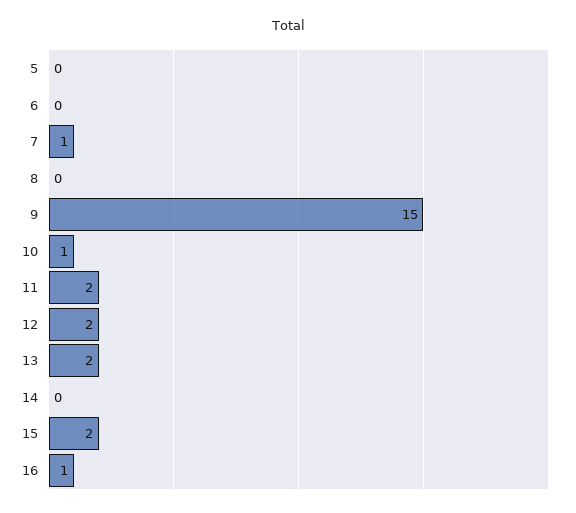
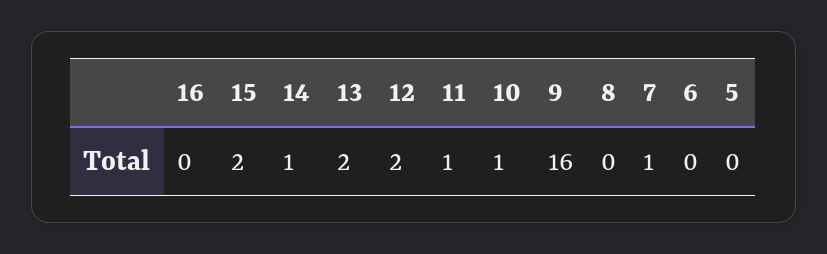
9: 15 -> 16
11: 2 -> 1
14: 0 -> 1
16: 1 -> 0

